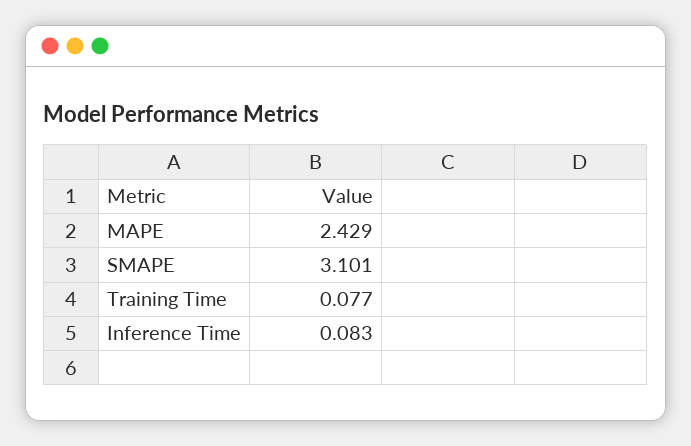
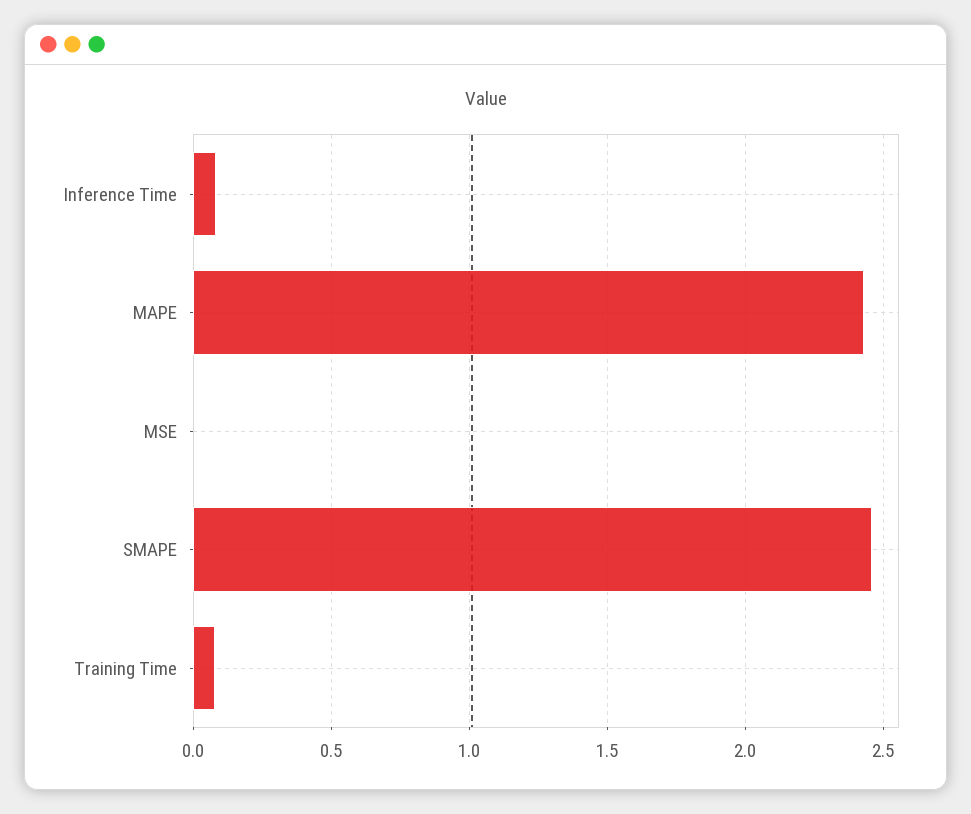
SMAPE: 3.101 -> 2.45
MSE: none -> 0

